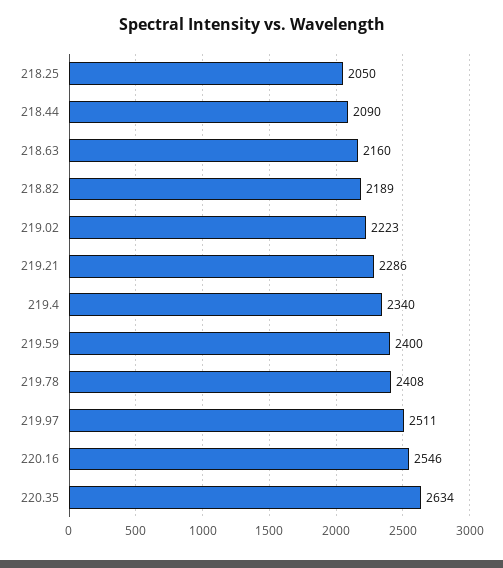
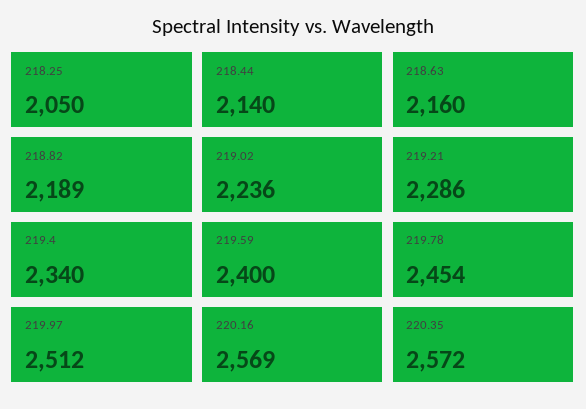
218.44: 2090 -> 2140
219.02: 2223 -> 2236
219.78: 2408 -> 2454
219.97: 2511 -> 2512
220.16: 2546 -> 2569
220.35: 2634 -> 2572

